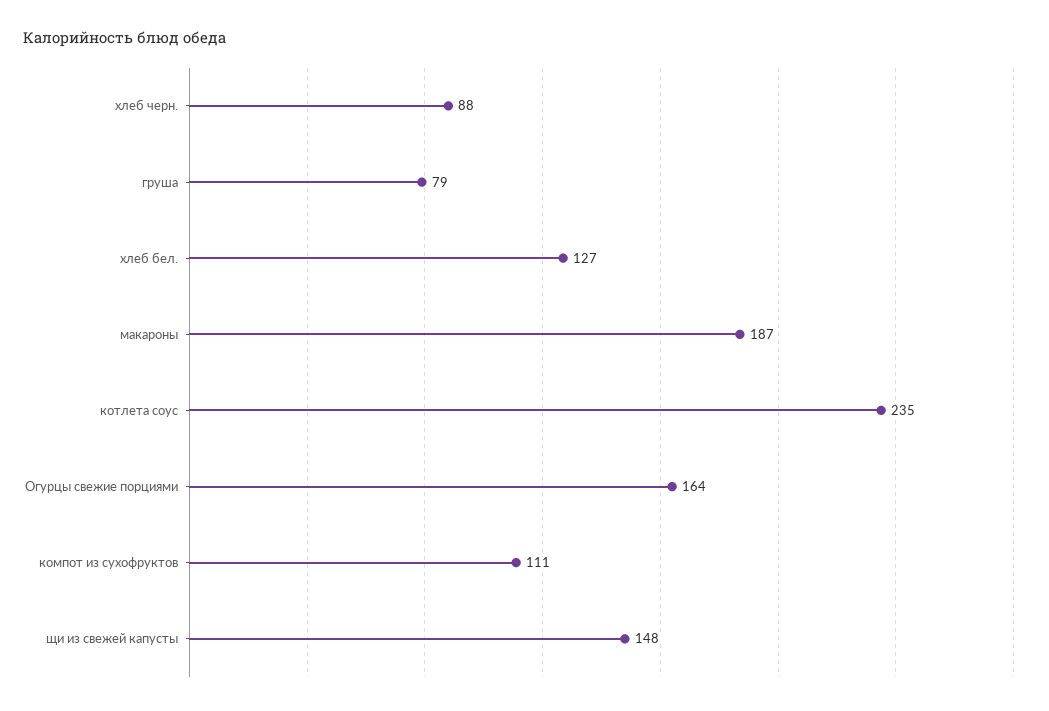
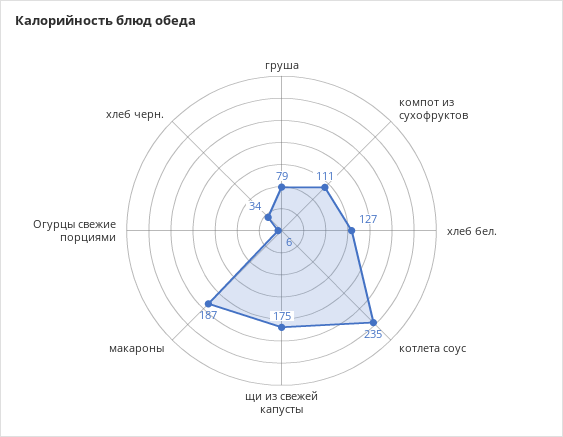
хлеб черн.: 88 -> 34
Огурцы свежие порциями: 164 -> 6
щи из свежей капусты: 148 -> 175

